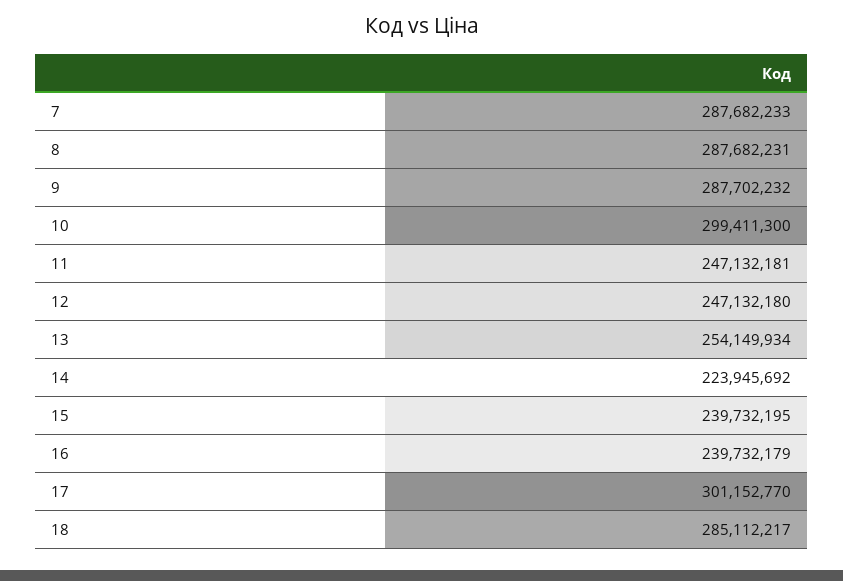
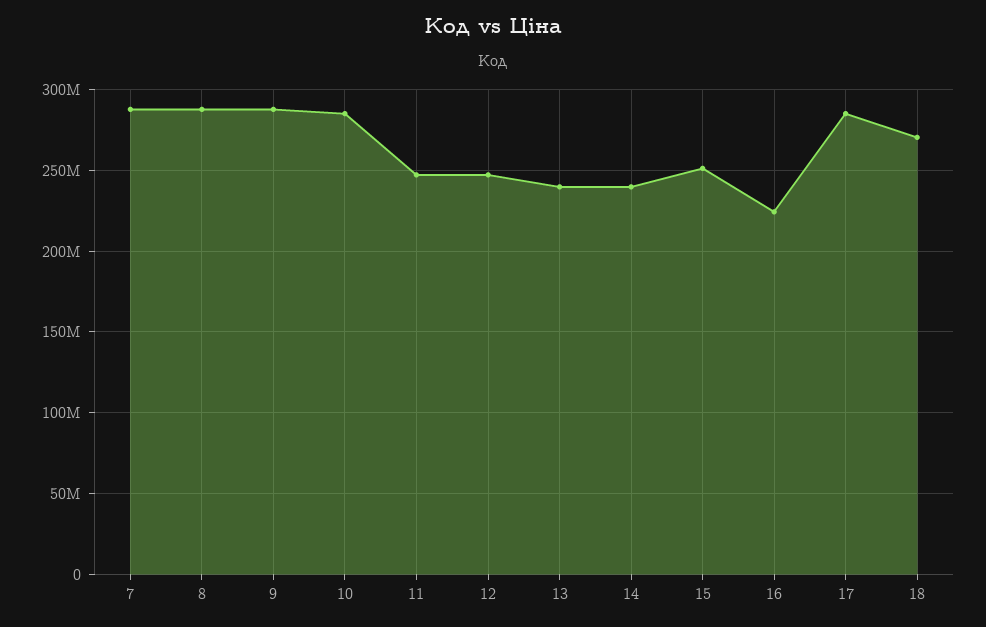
10: 299411300 -> 285000000
13: 254149934 -> 240000000
14: 223945692 -> 240000000
15: 239732195 -> 250000000
16: 239732179 -> 225000000
17: 301152770 -> 285000000
18: 285112217 -> 270000000

